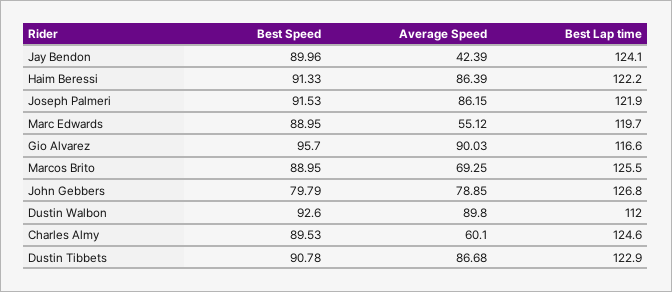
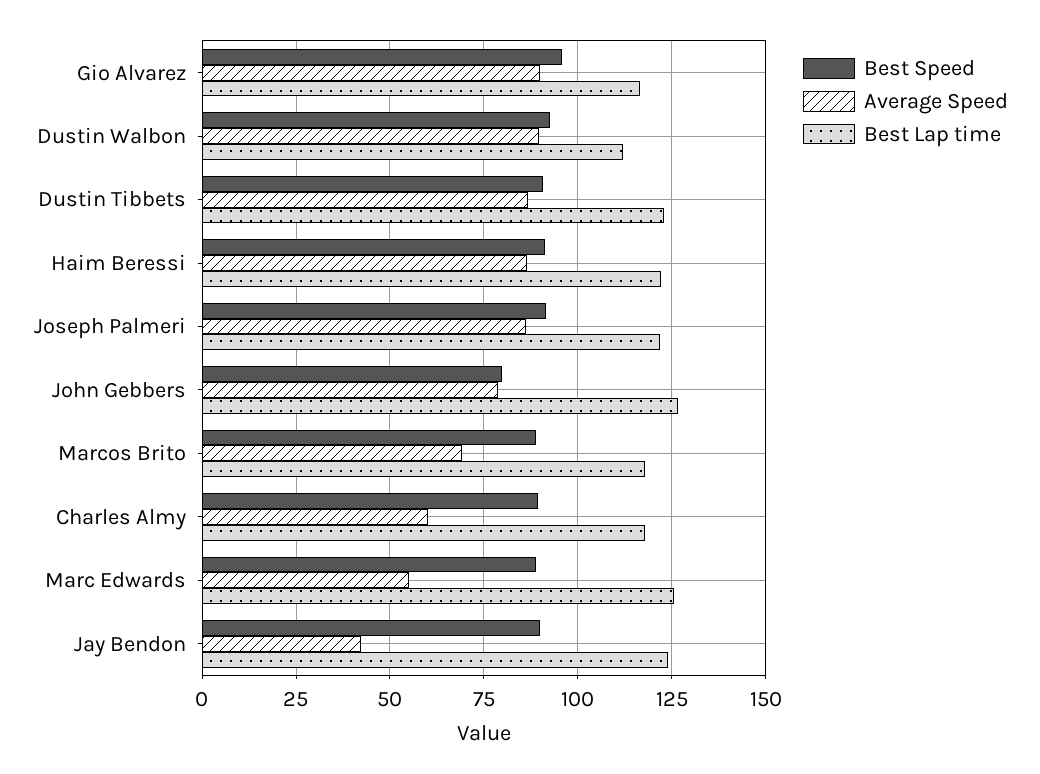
Best Lap time, Marc Edwards: 119.7 -> 125
Best Lap time, Marcos Brito: 125.5 -> 117.5
Best Lap time, Charles Almy: 124.6 -> 117.5

